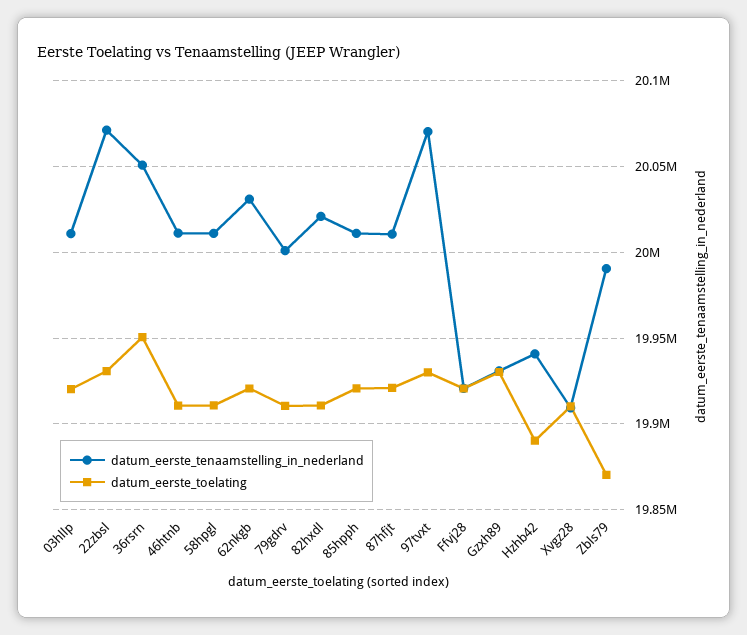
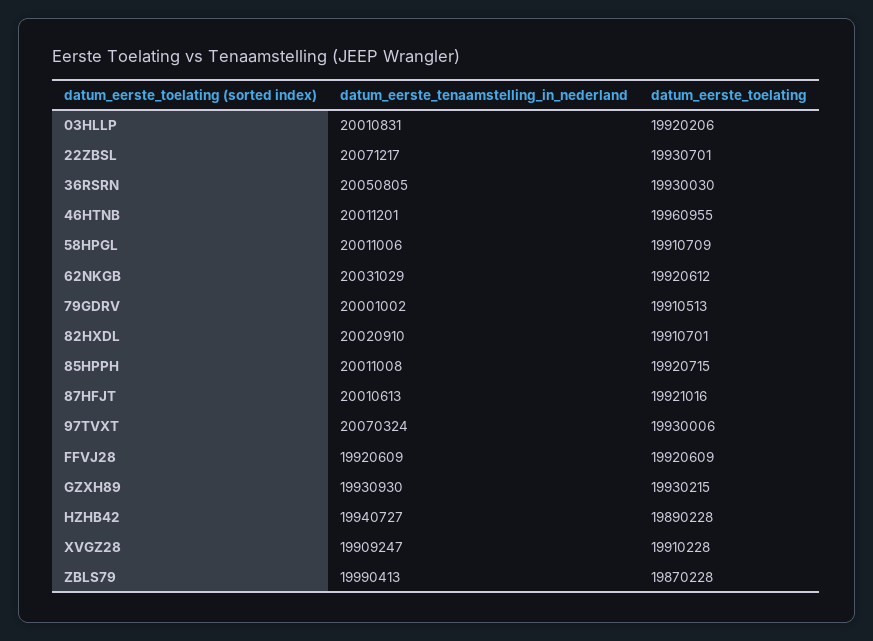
datum_eerste_toelating, 36rsrn: 19950000 -> 19930030
datum_eerste_toelating, 46htnb: 19910000 -> 19960955

